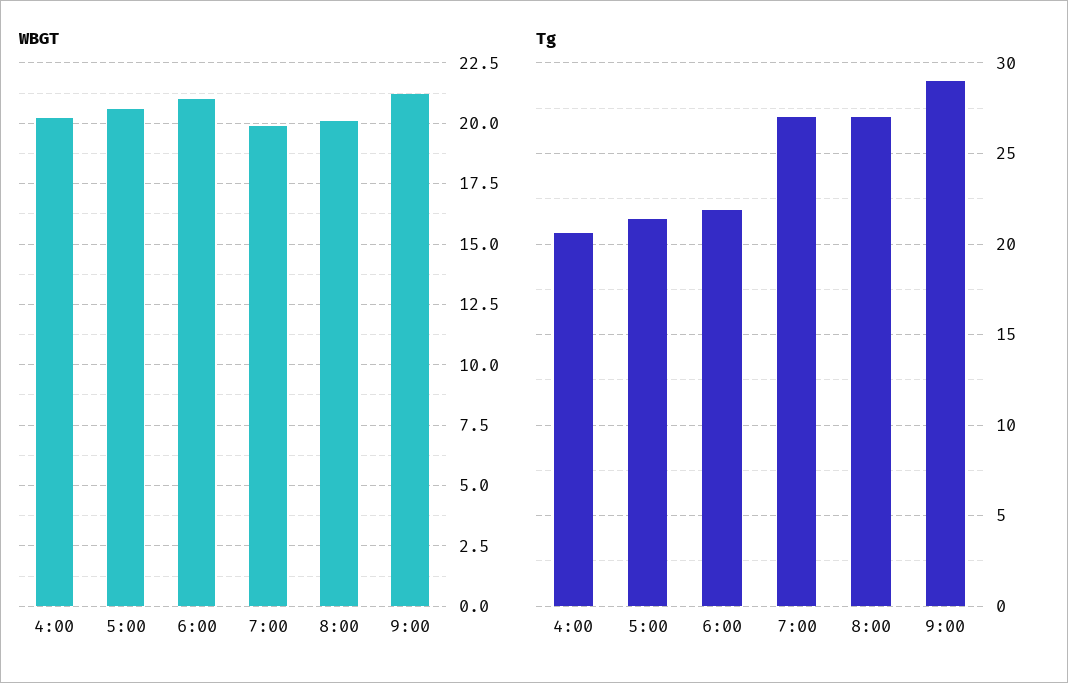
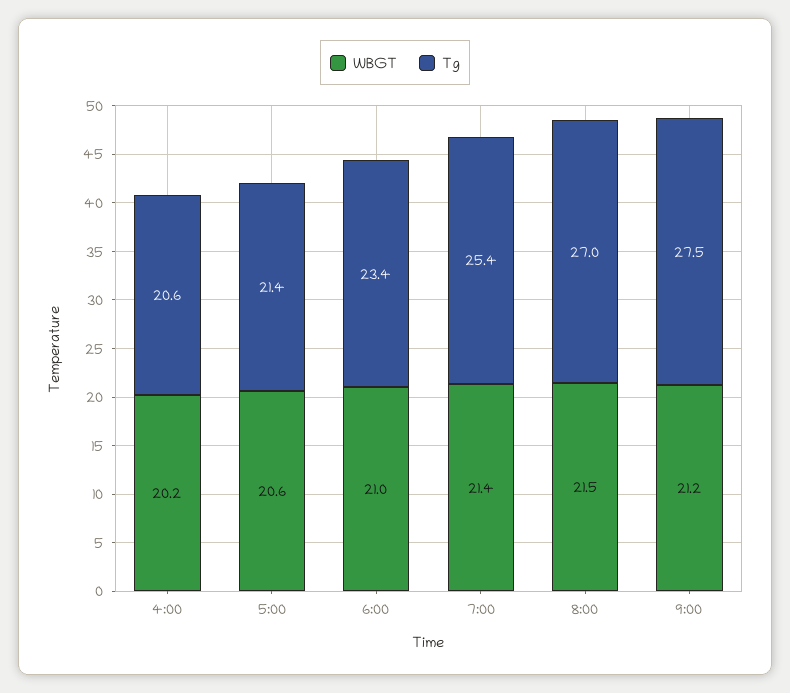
WBGT, 7:00: 20 -> 21.4
WBGT, 8:00: 20 -> 21.5
Tg, 6:00: 22 -> 23.4
Tg, 7:00: 27 -> 25.4
Tg, 9:00: 29 -> 27.5

